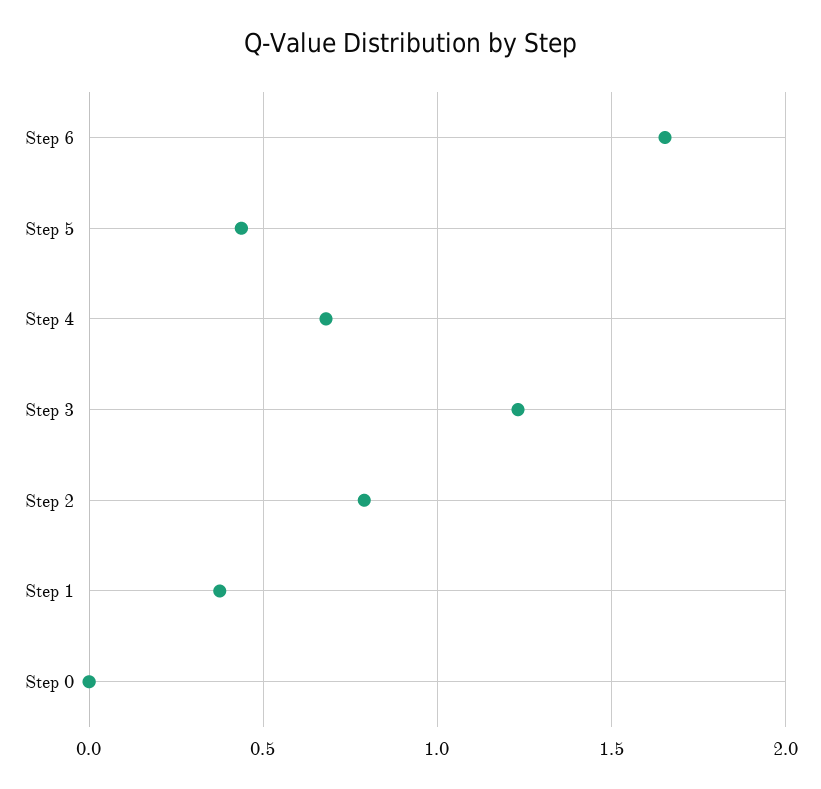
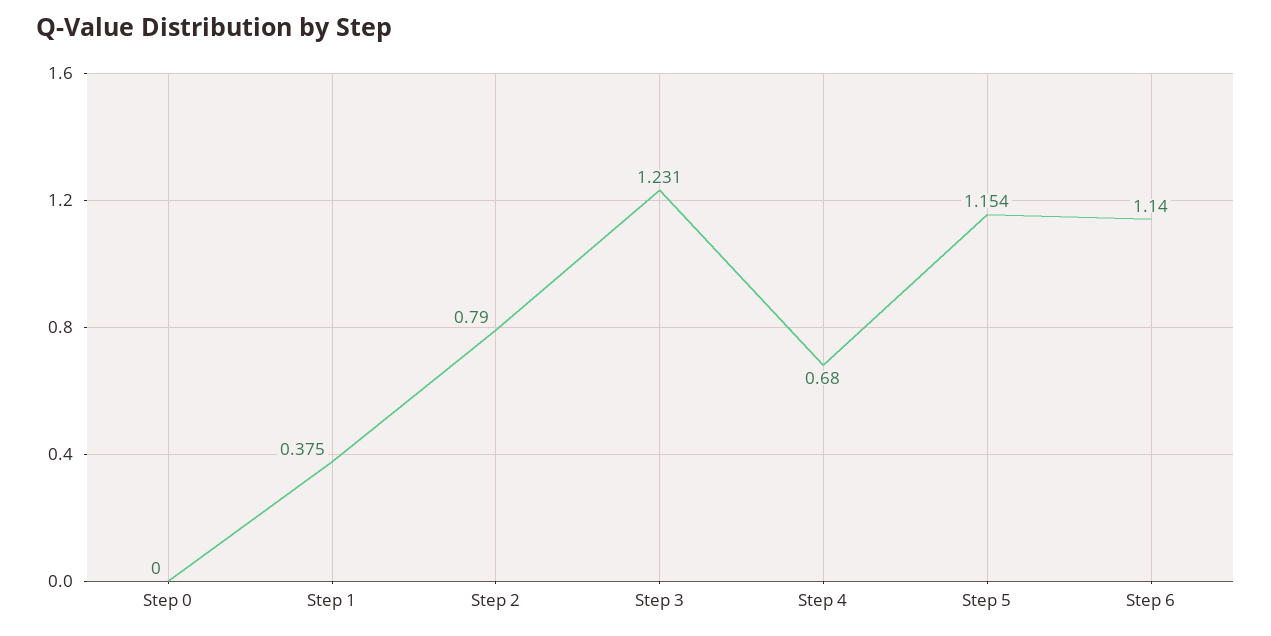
Step 6: 1.65 -> 1.14
Step 5: 0.45 -> 1.154

